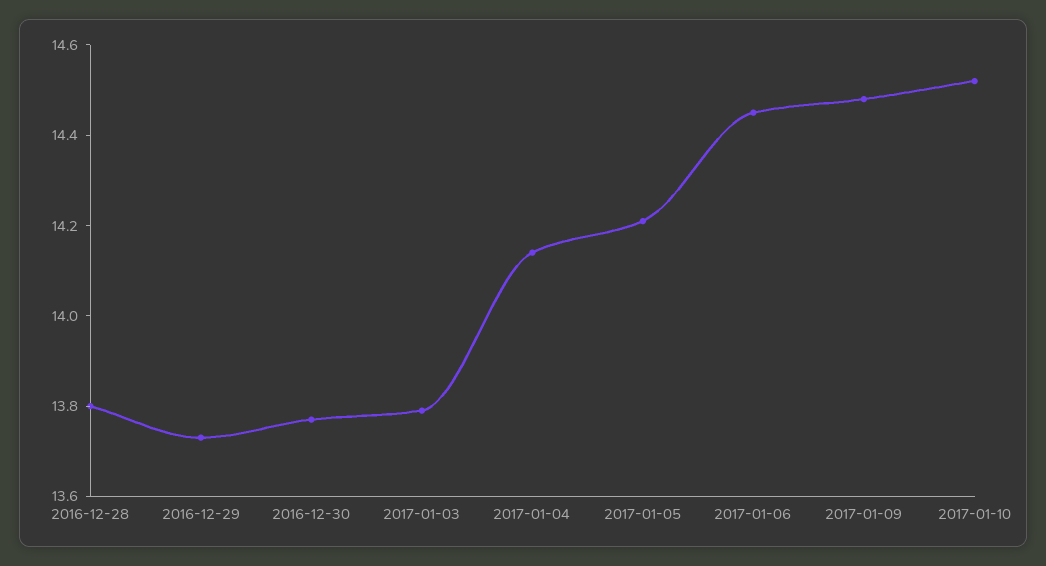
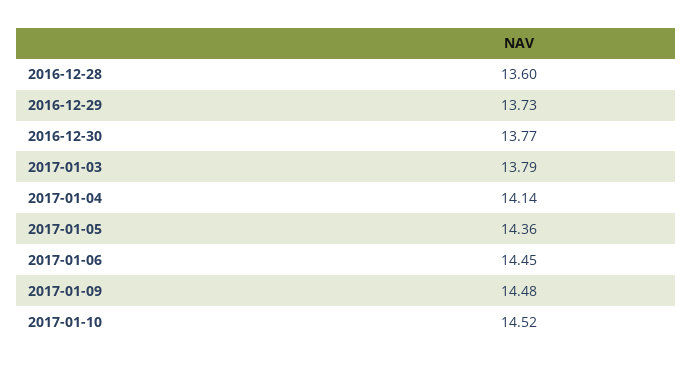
2016-12-28: 13.8 -> 13.6
2017-01-05: 14.2 -> 14.36

